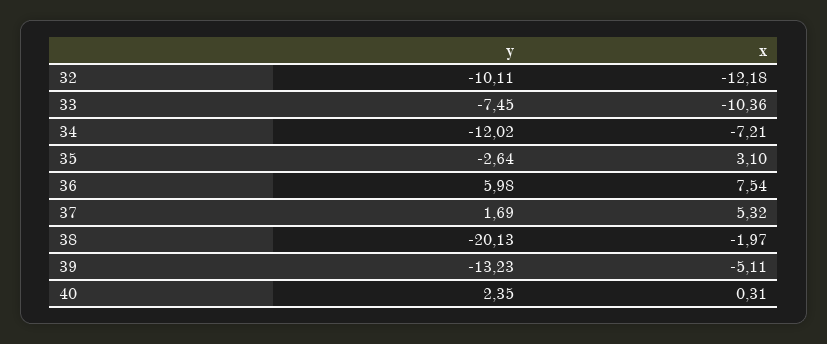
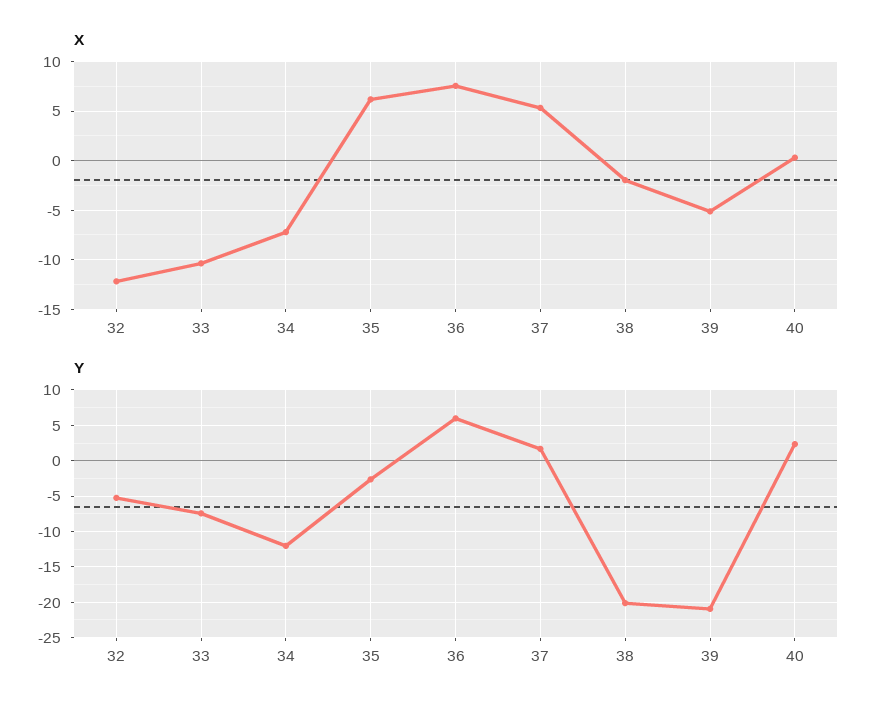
y, 32: -10.11 -> -5
x, 35: 3.1 -> 6
y, 39: -13.23 -> -21

